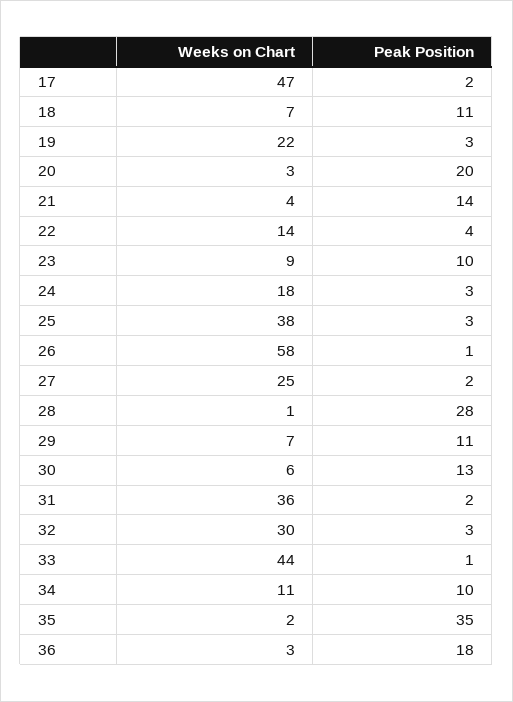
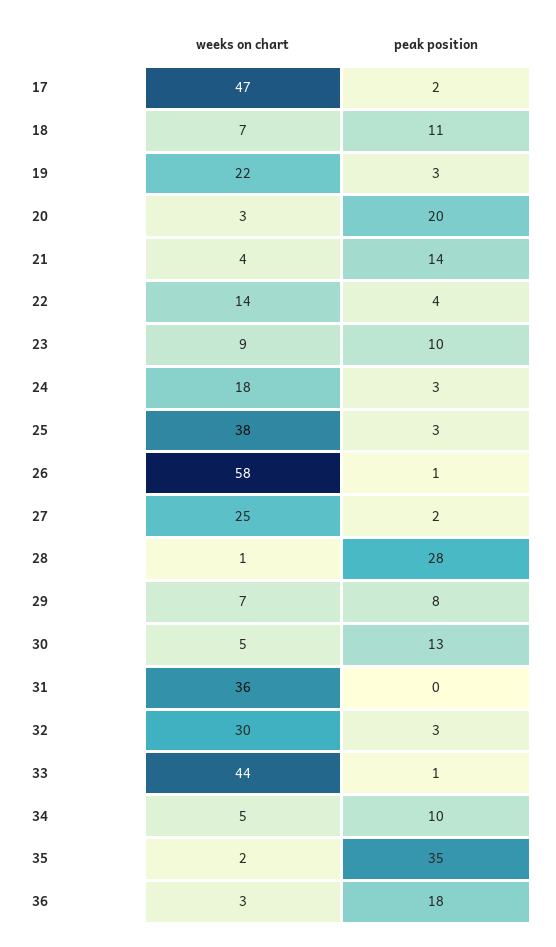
Peak Position, 29: 11 -> 8
Weeks on Chart, 30: 6 -> 5
Peak Position, 31: 2 -> 0
Weeks on Chart, 34: 11 -> 5

